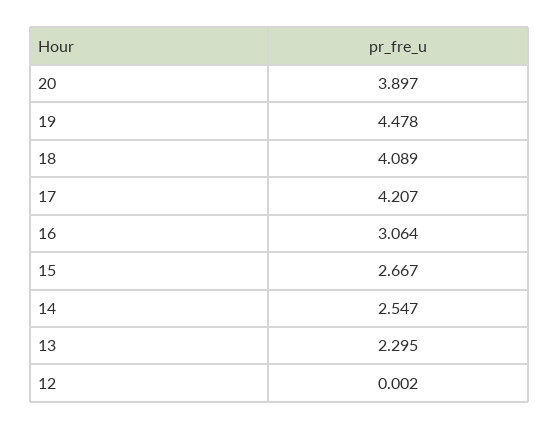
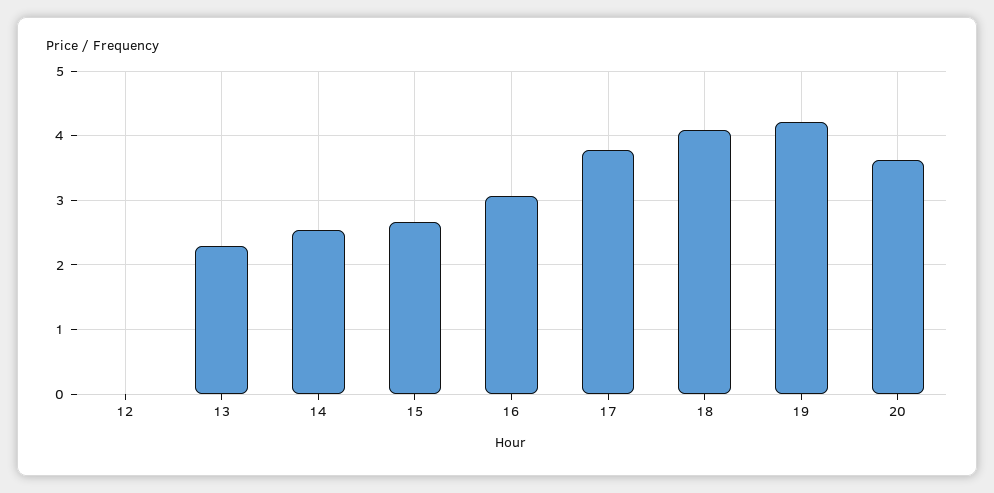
20: 3.897 -> 3.6
19: 4.478 -> 4.2
17: 4.207 -> 3.8

